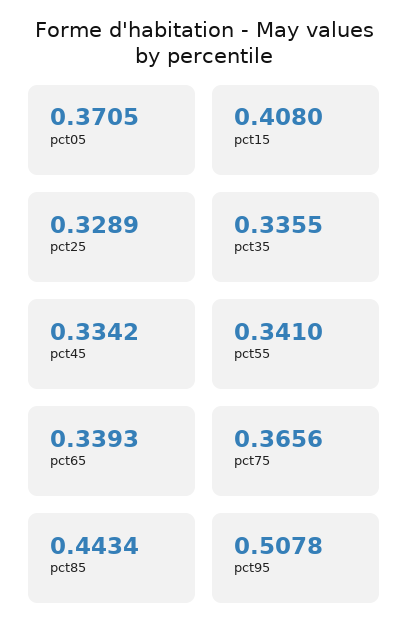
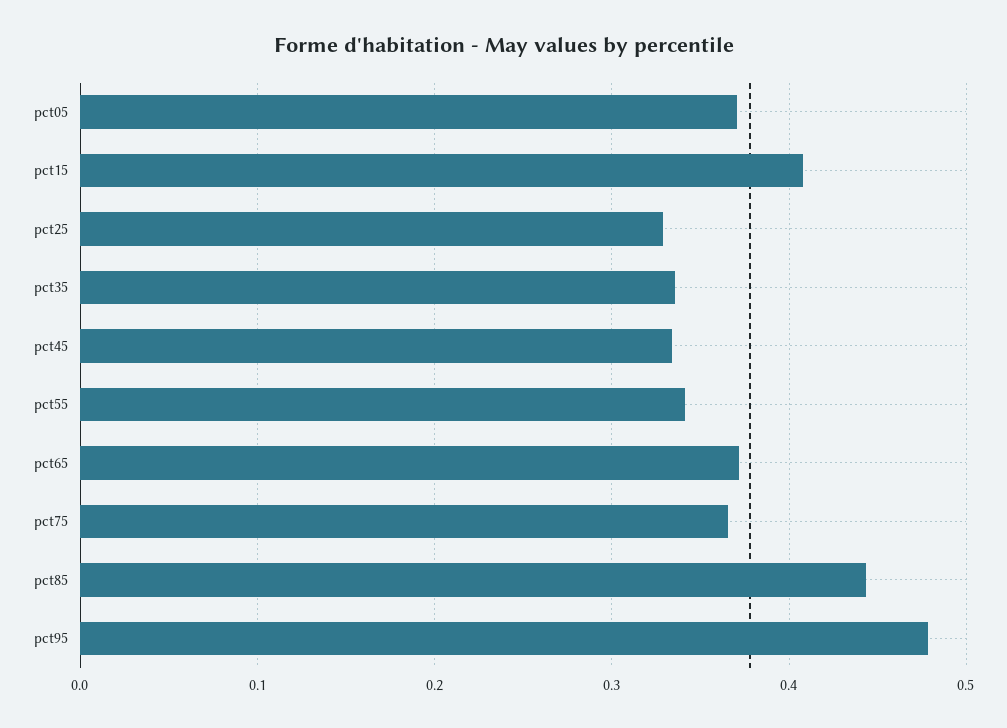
pct65: 0.3393 -> 0.37
pct95: 0.5078 -> 0.48

